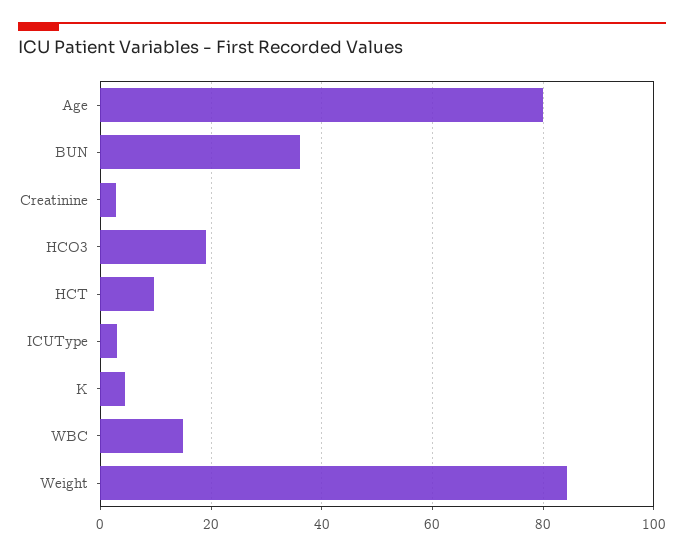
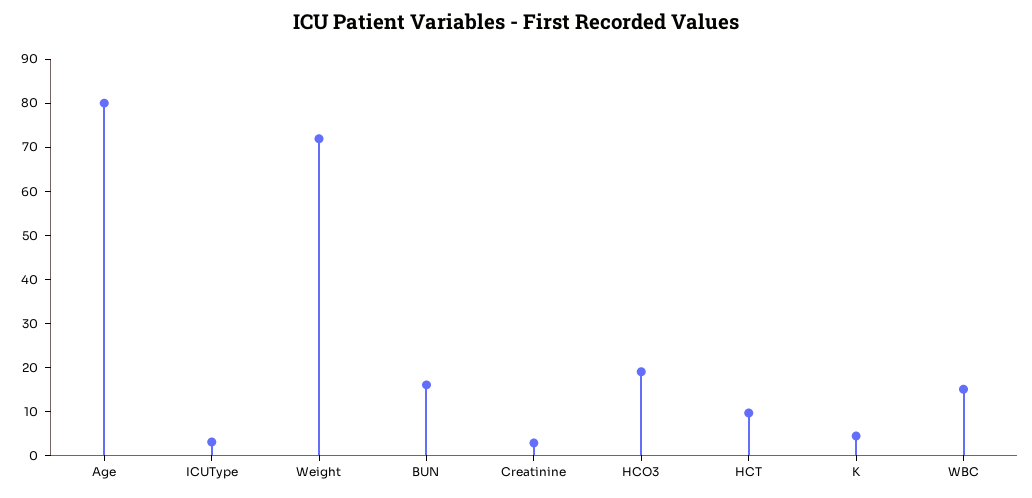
BUN: 36 -> 16
Weight: 84 -> 72

